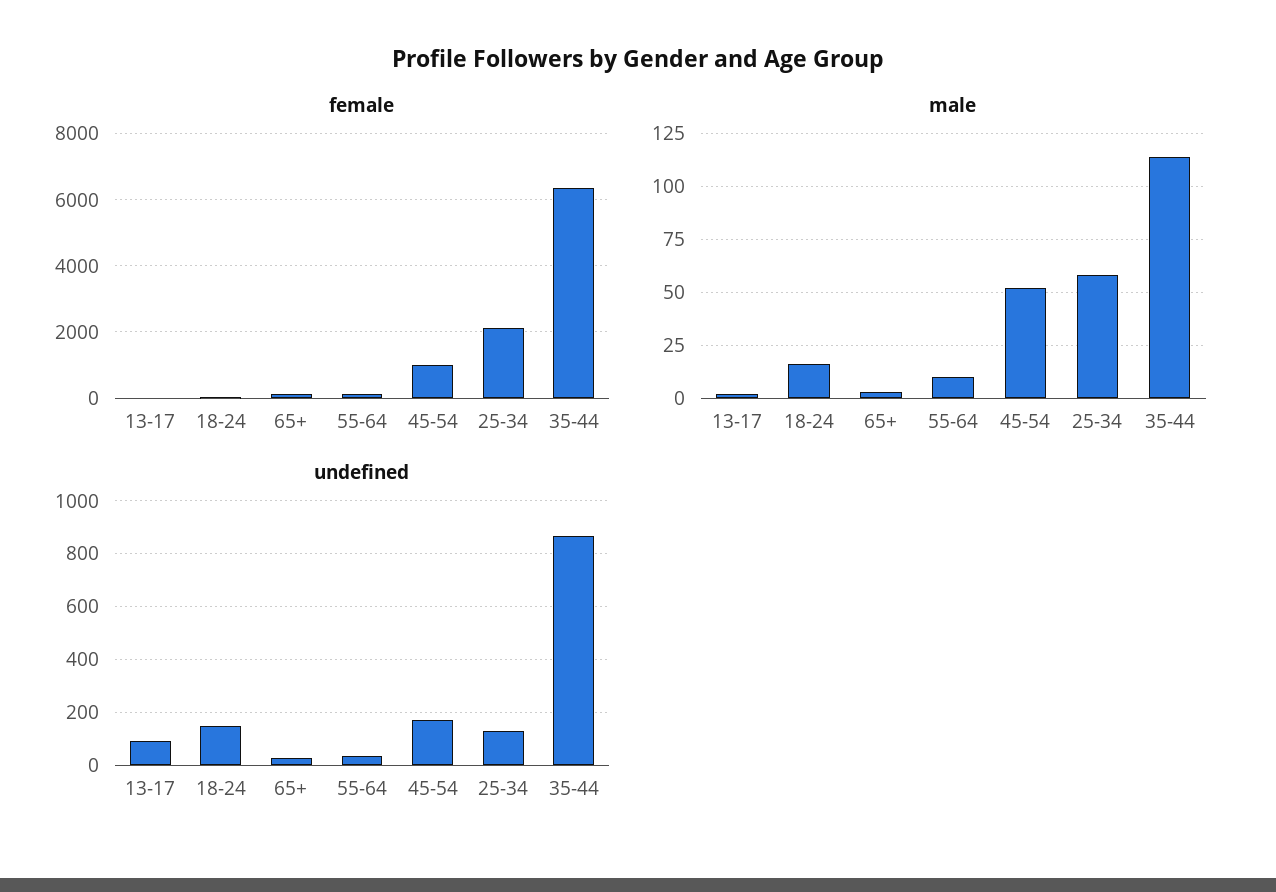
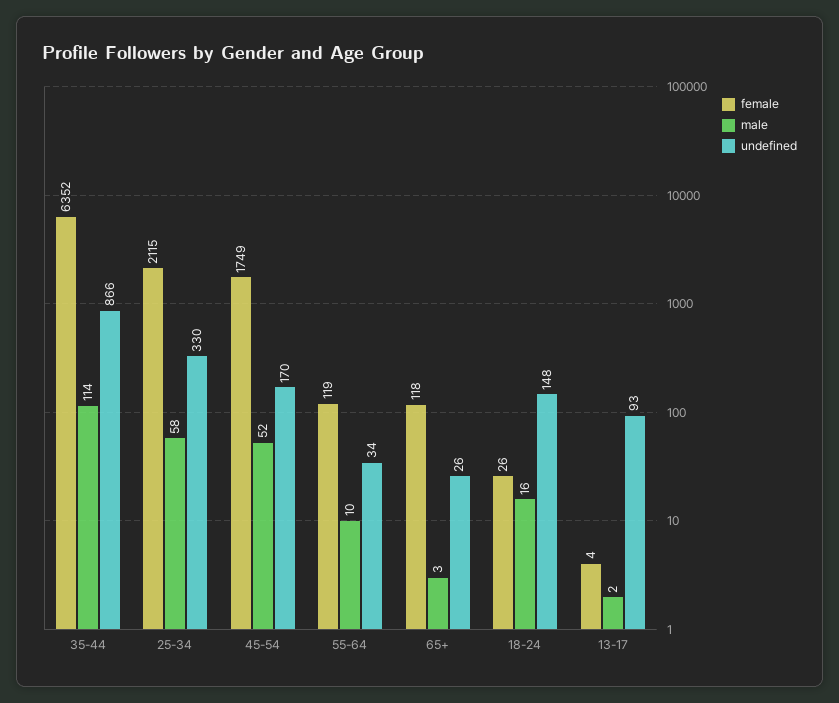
female, 45-54: 1000 -> 1749
undefined, 25-34: 125 -> 330

